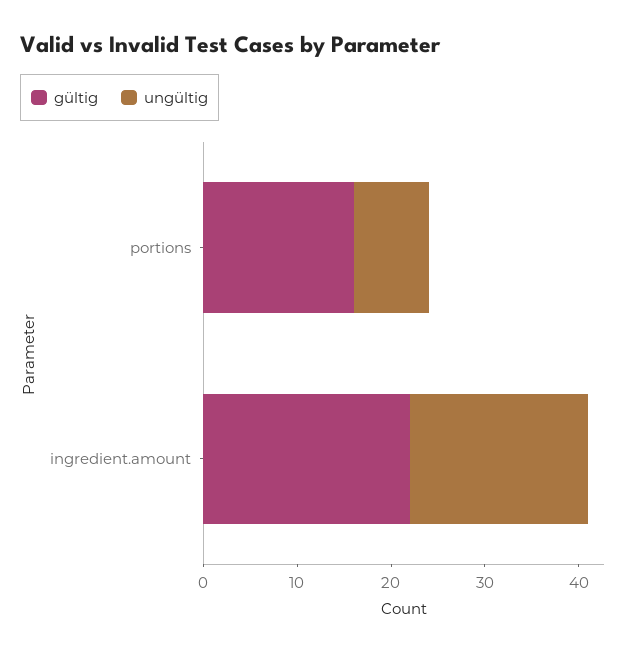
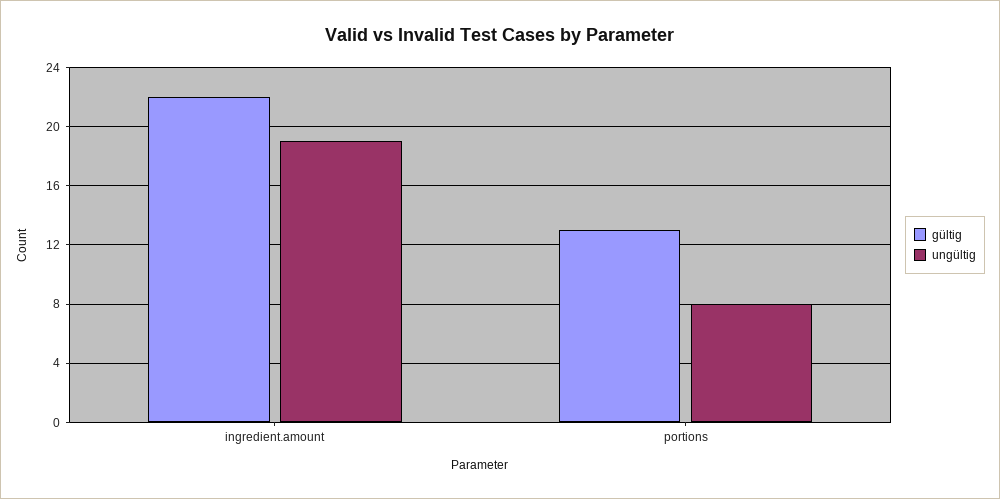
gültig, portions: 16 -> 13

